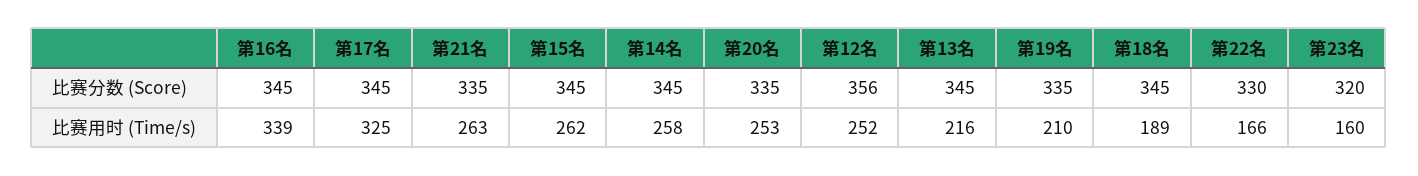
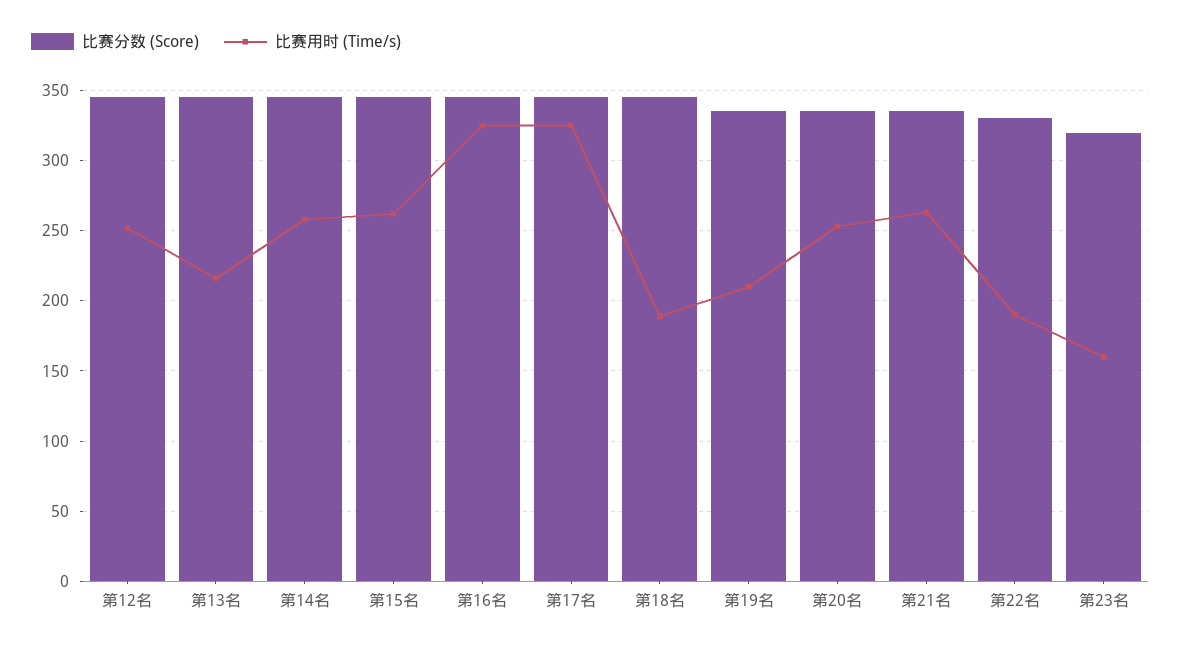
比赛分数 (Score), 第12名: 356 -> 345
比赛用时 (Time/s), 第16名: 339 -> 325
比赛用时 (Time/s), 第22名: 166 -> 190

